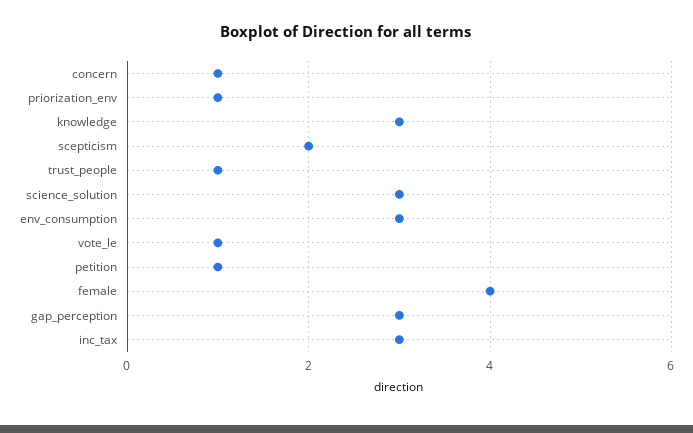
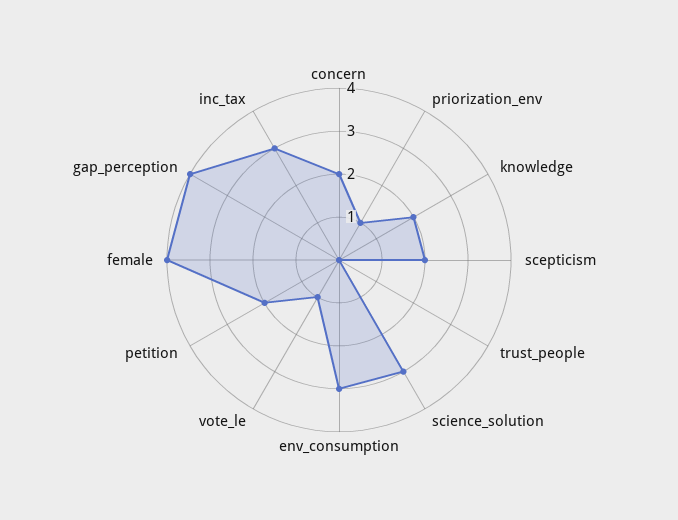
concern: 1 -> 2
knowledge: 3 -> 2
trust_people: 1 -> 0
petition: 1 -> 2
gap_perception: 3 -> 4

